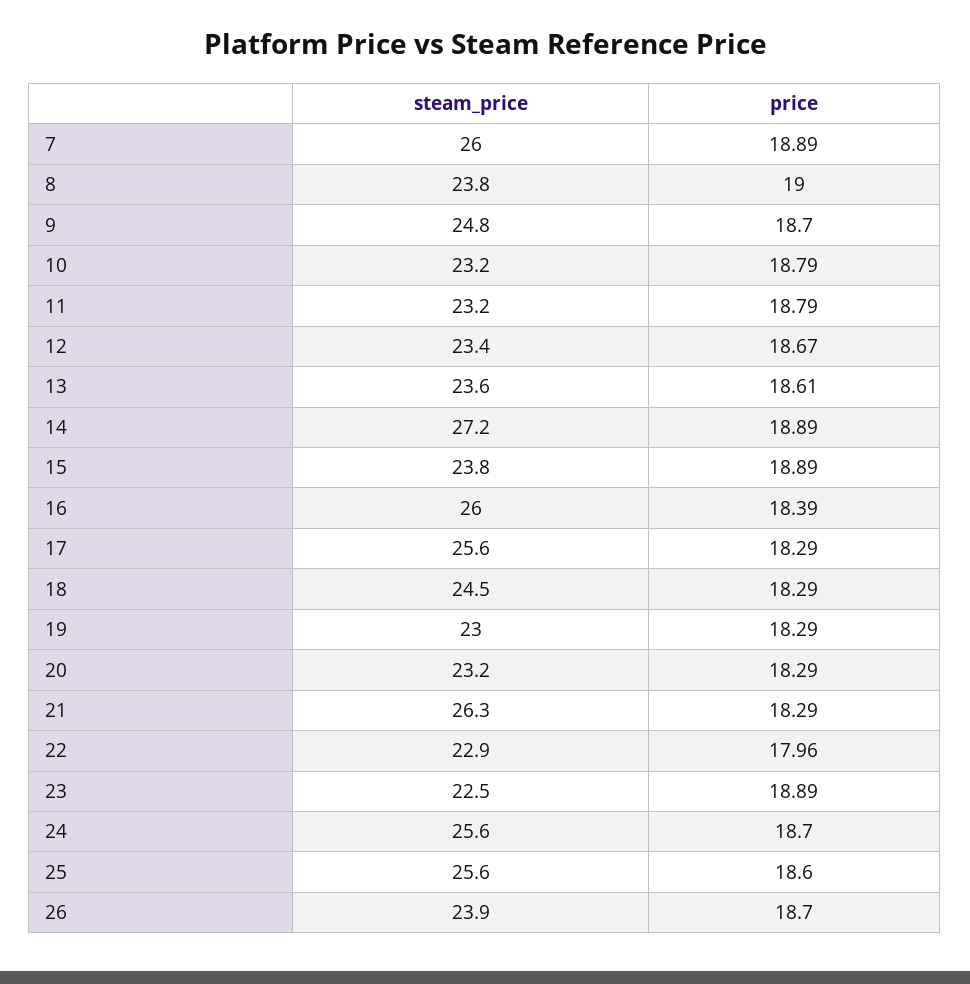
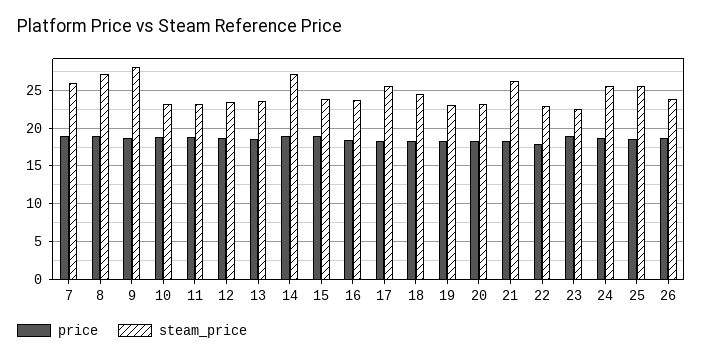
steam_price, 8: 23.8 -> 27
steam_price, 9: 24.8 -> 28
steam_price, 16: 26 -> 24

